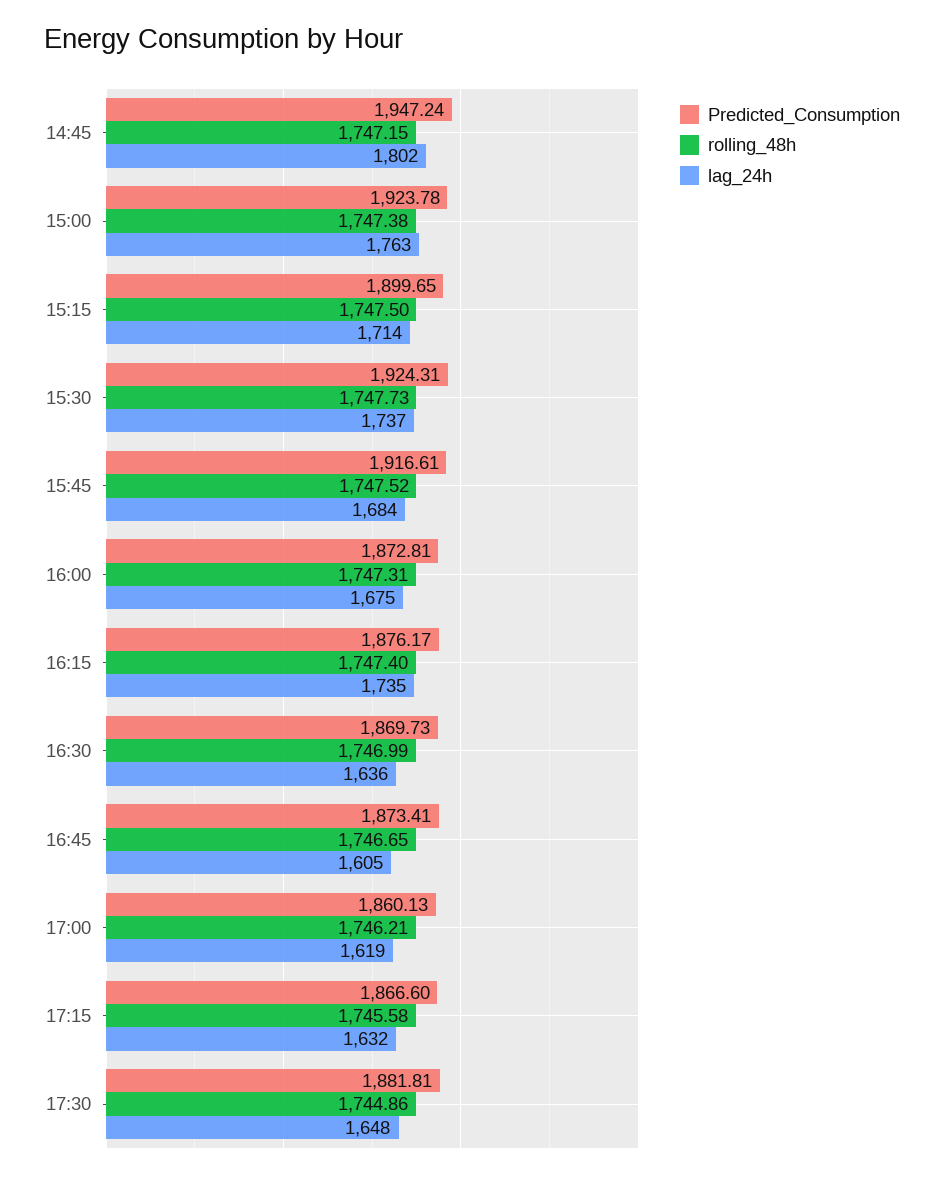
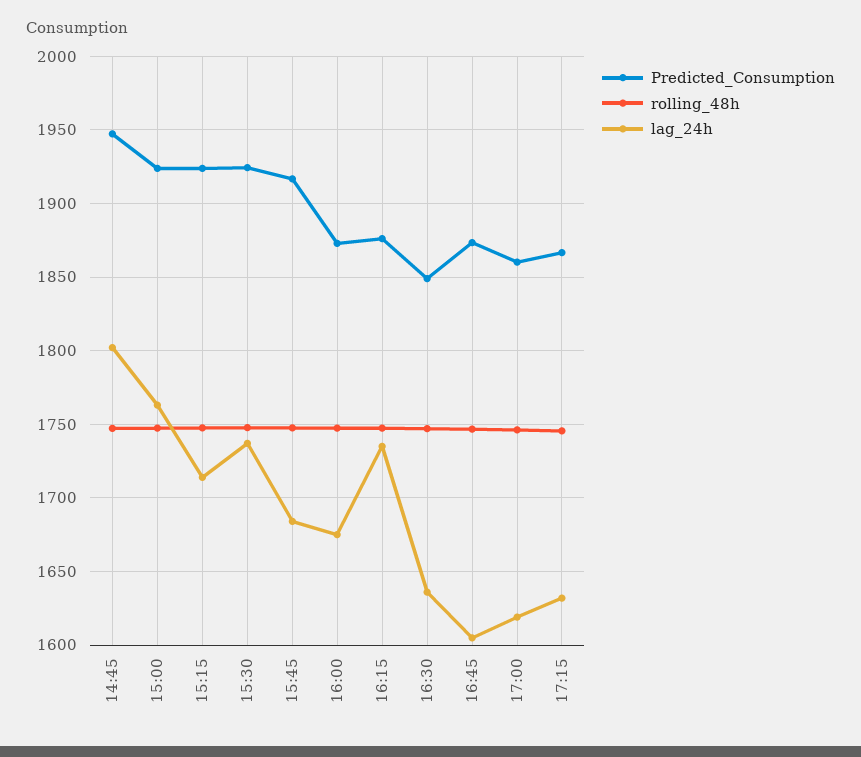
Predicted_Consumption, 15:15: 1899.65 -> 1925
Predicted_Consumption, 16:30: 1869.73 -> 1850
Predicted_Consumption, 17:30: 1881.81 -> none
rolling_48h, 17:30: 1744.86 -> none
lag_24h, 17:30: 1648 -> none

